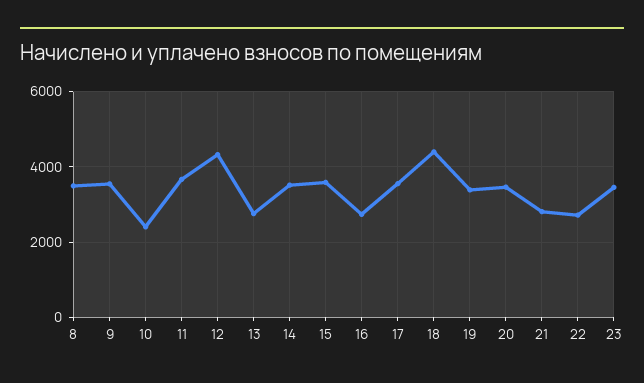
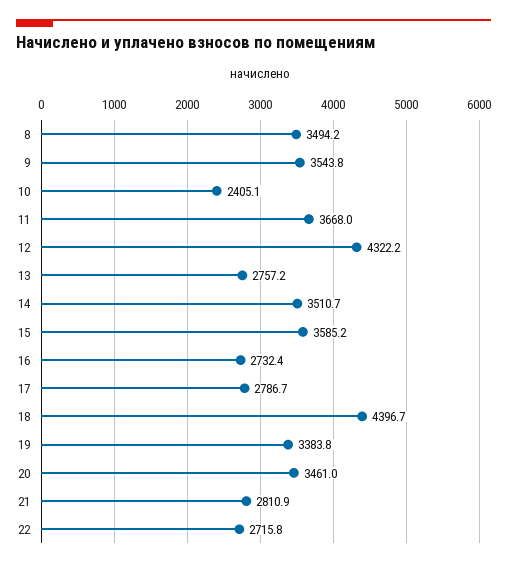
17: 3600 -> 2786.7
23: 3400 -> none

